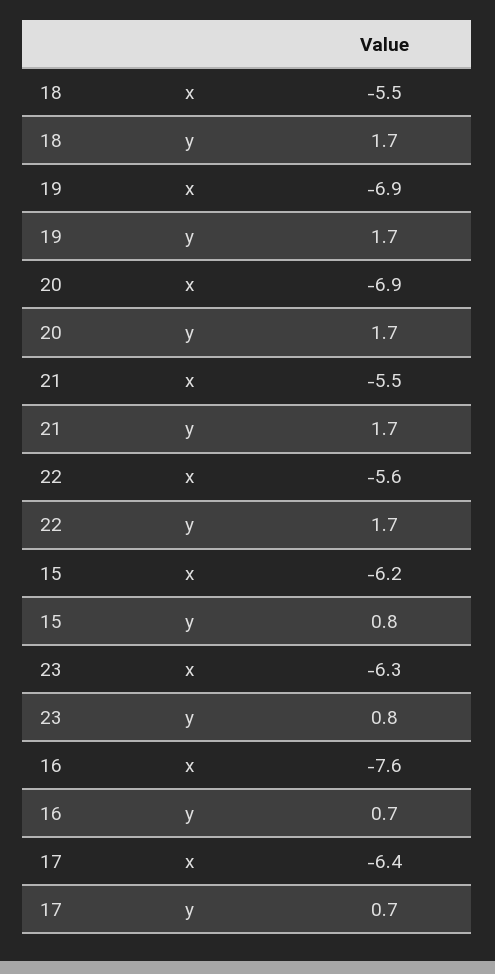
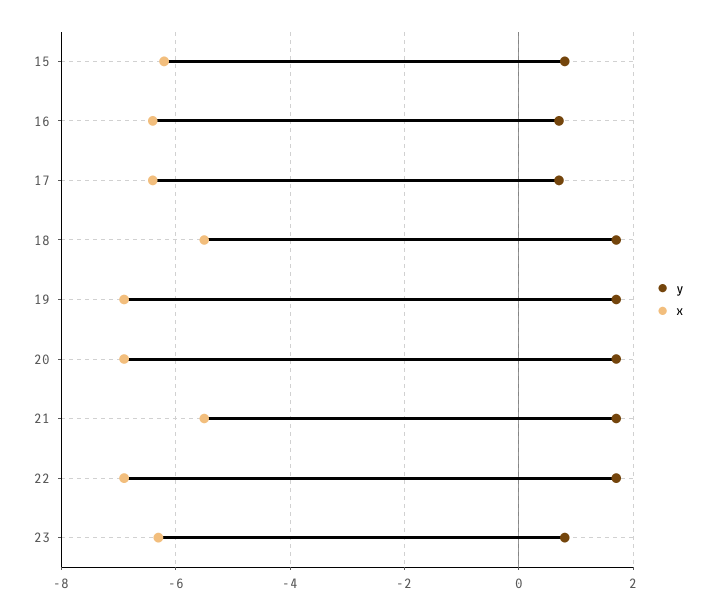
x, 22: -5.6 -> -7
x, 16: -7.6 -> -6.5

